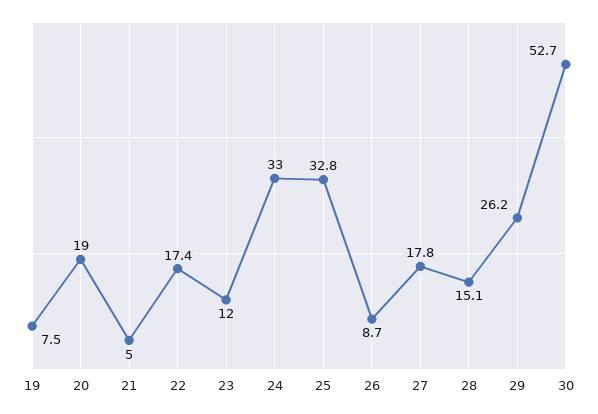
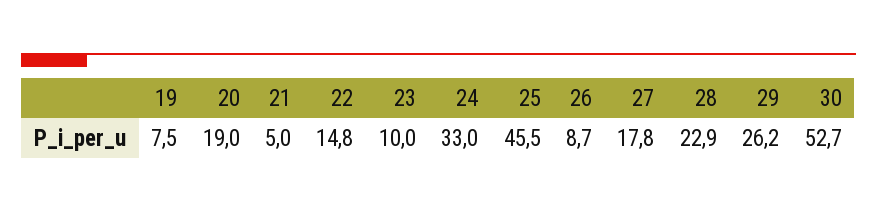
22: 17.4 -> 14.8
23: 12 -> 10
25: 32.8 -> 45.5
28: 15.1 -> 22.9

